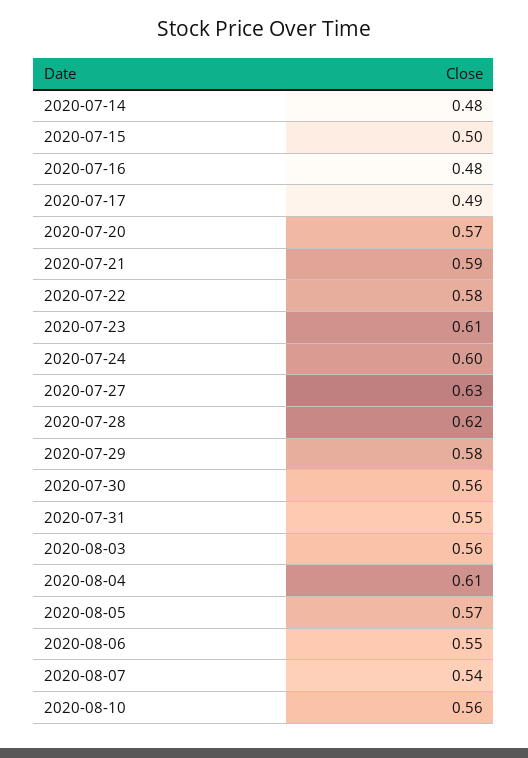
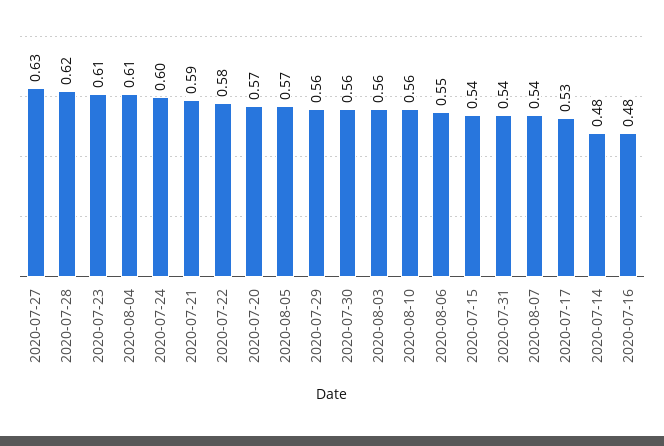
2020-07-15: 0.5 -> 0.54
2020-07-17: 0.49 -> 0.53
2020-07-29: 0.58 -> 0.56
2020-07-31: 0.55 -> 0.54

